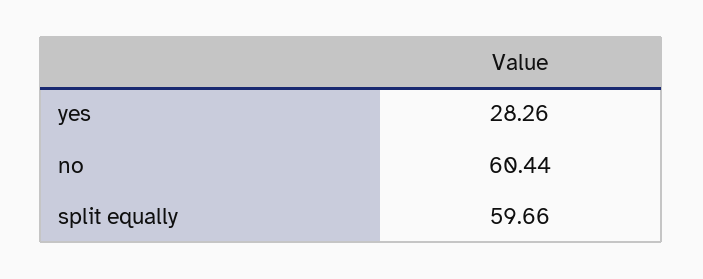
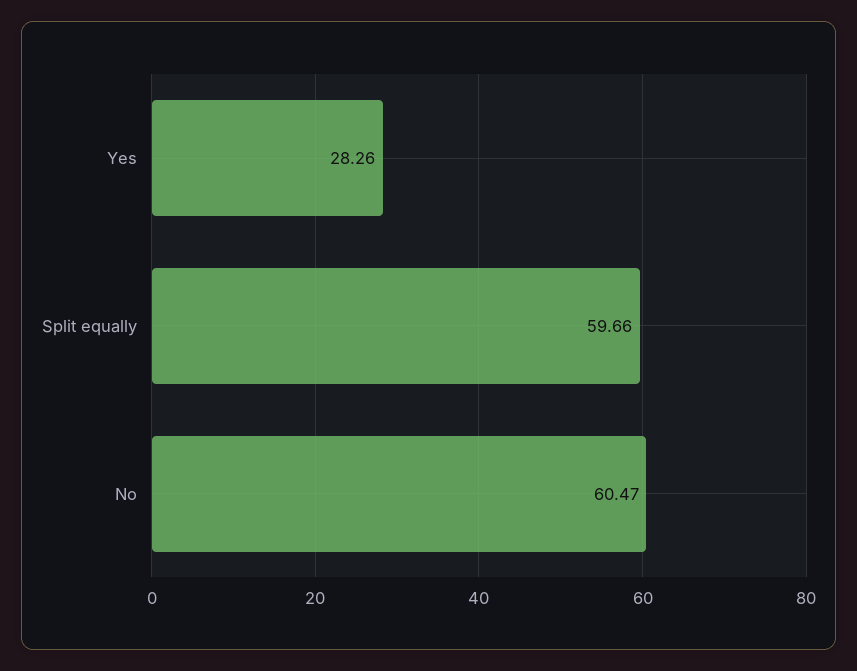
no: 60.44 -> 60.47

